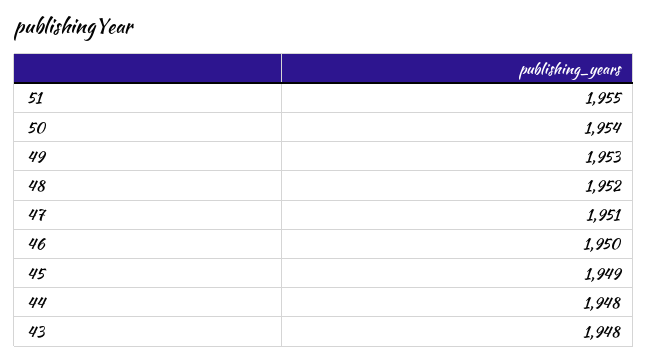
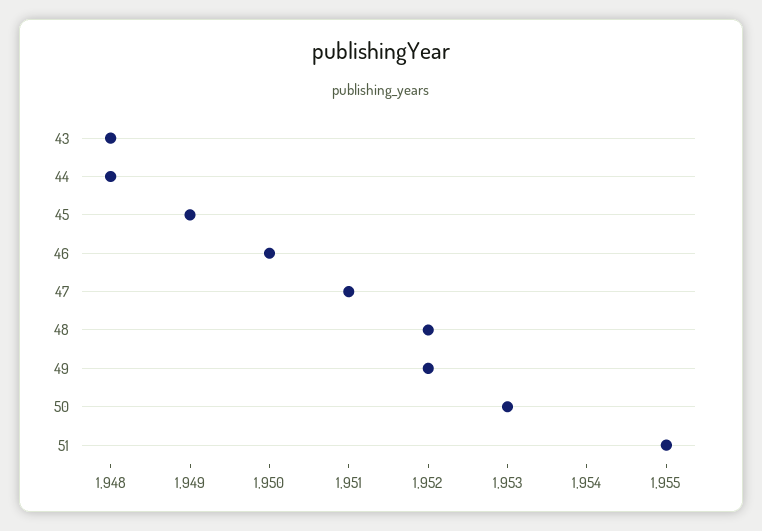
50: 1954 -> 1953
49: 1953 -> 1952

